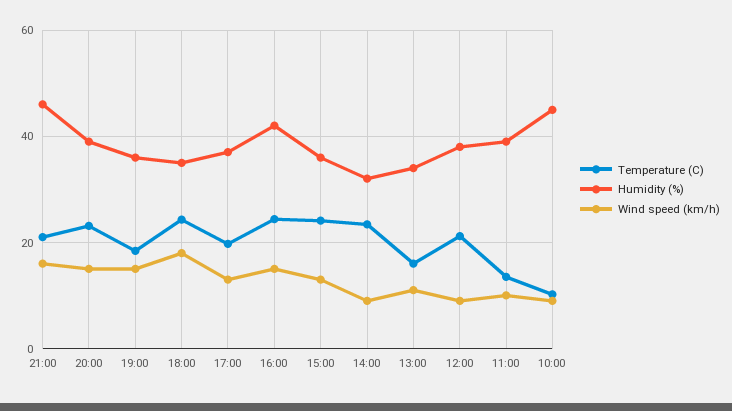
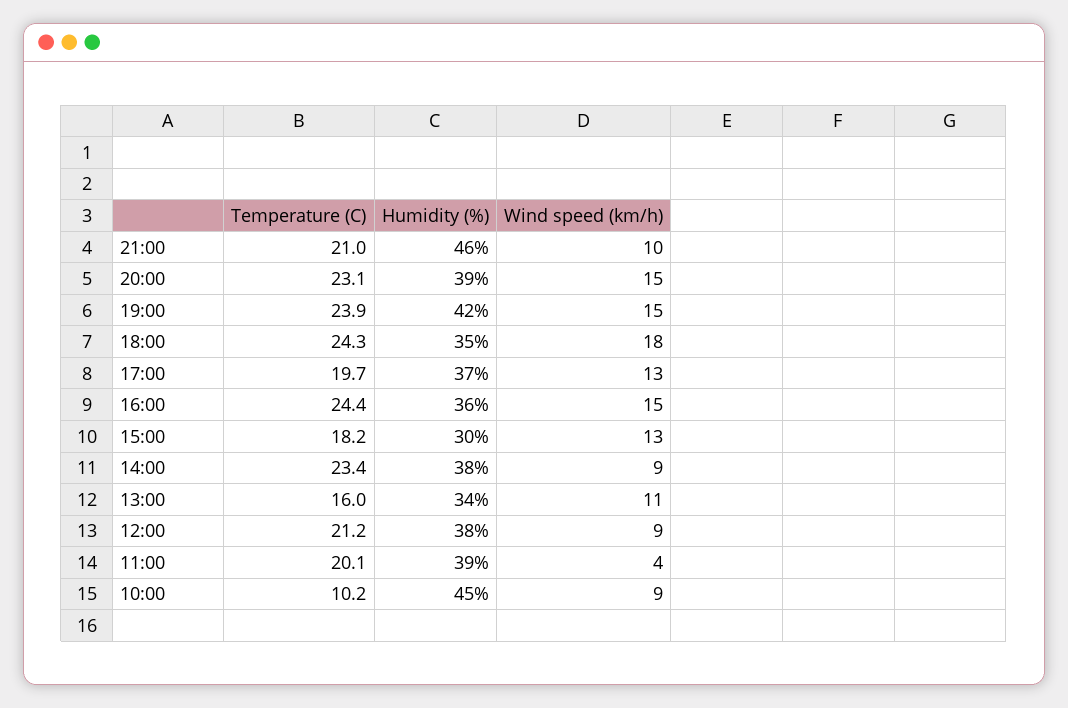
Wind speed (km/h), 21:00: 16 -> 10
Temperature (C), 19:00: 18 -> 23.9
Humidity (%), 19:00: 36 -> 42
Humidity (%), 16:00: 42 -> 36
Temperature (C), 15:00: 24 -> 18.2
Humidity (%), 15:00: 36 -> 30
Humidity (%), 14:00: 32 -> 38
Temperature (C), 11:00: 14 -> 20.1
Wind speed (km/h), 11:00: 10 -> 4

